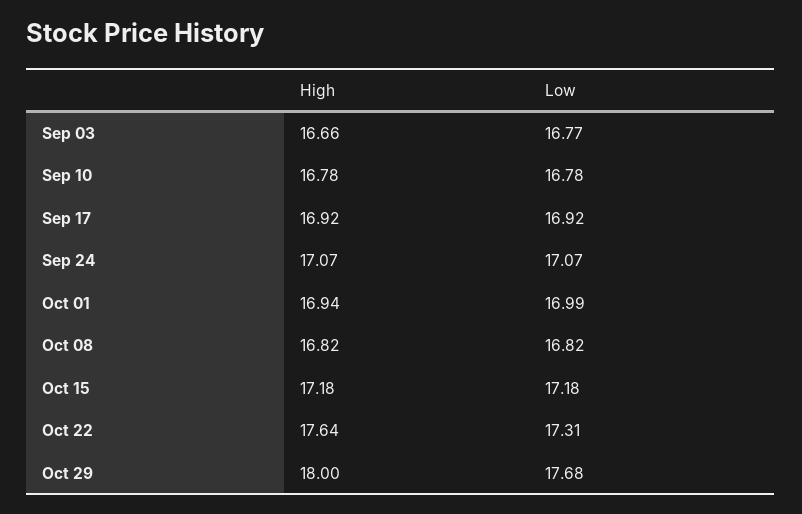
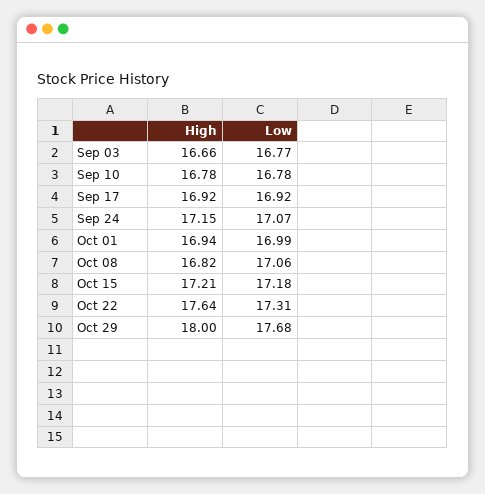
High, Sep 24: 17.07 -> 17.15
Low, Oct 08: 16.82 -> 17.06
High, Oct 15: 17.18 -> 17.21

